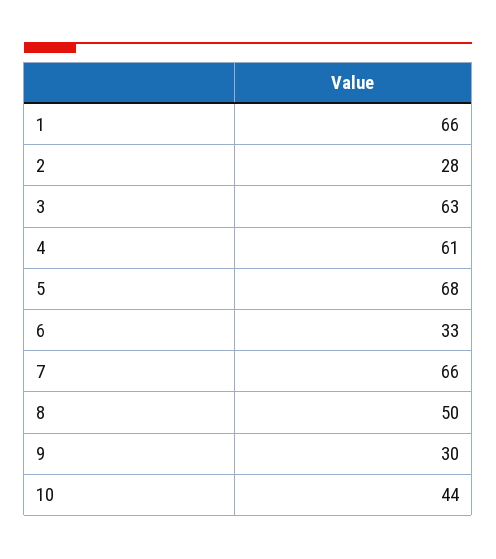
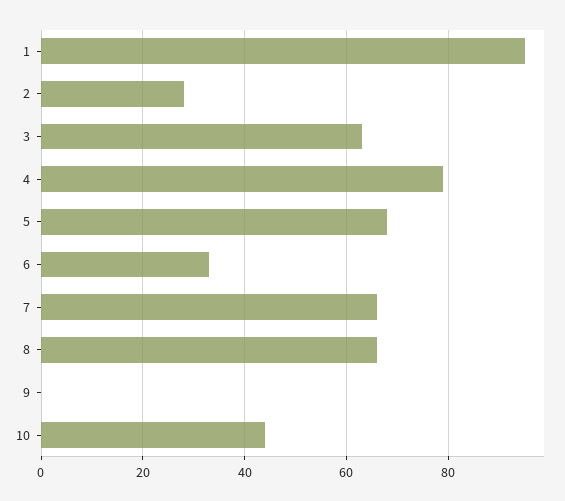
1: 66 -> 95
4: 61 -> 80
8: 50 -> 65
9: 30 -> 0

